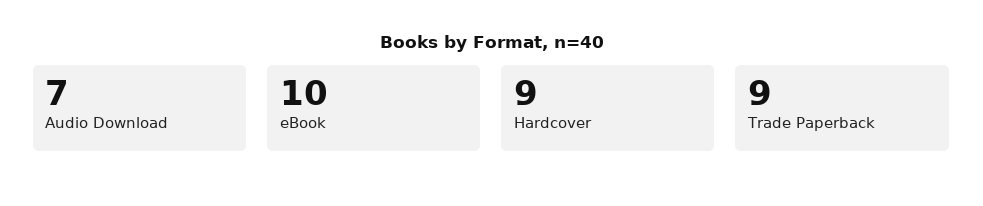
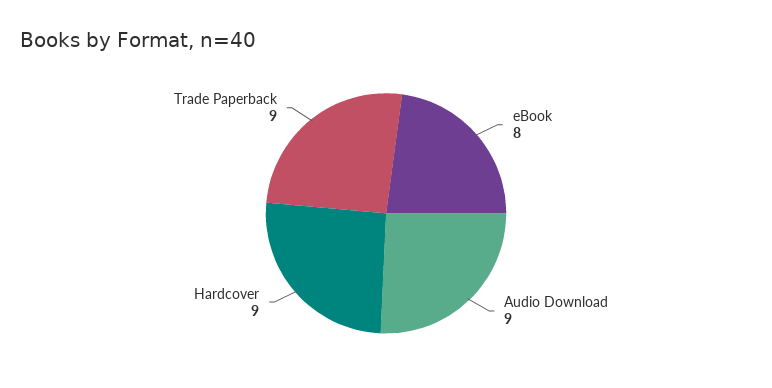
Audio Download: 7 -> 9
eBook: 10 -> 8

